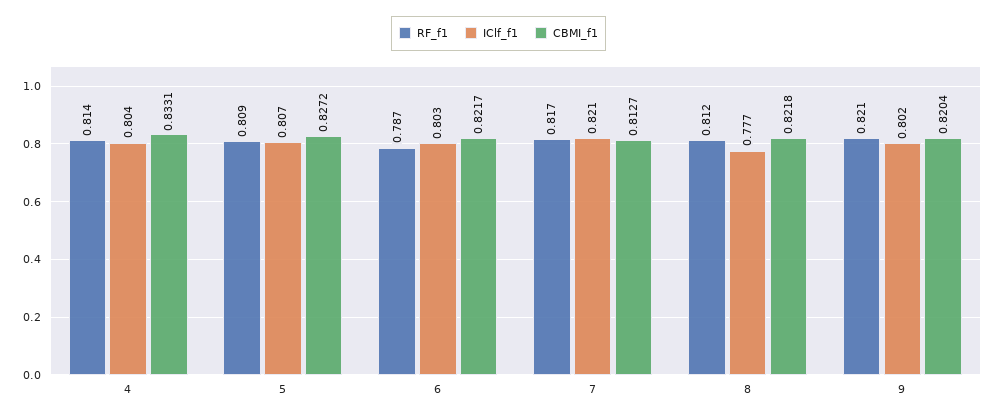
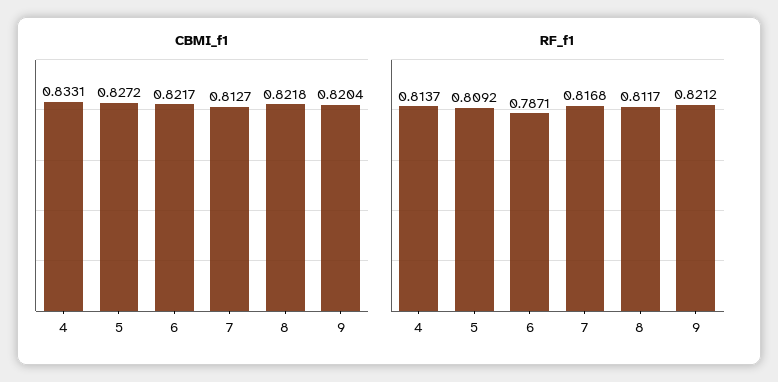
IClf_f1, 4: 0.804 -> none
IClf_f1, 5: 0.807 -> none
IClf_f1, 6: 0.803 -> none
IClf_f1, 7: 0.821 -> none
IClf_f1, 8: 0.777 -> none
IClf_f1, 9: 0.802 -> none

